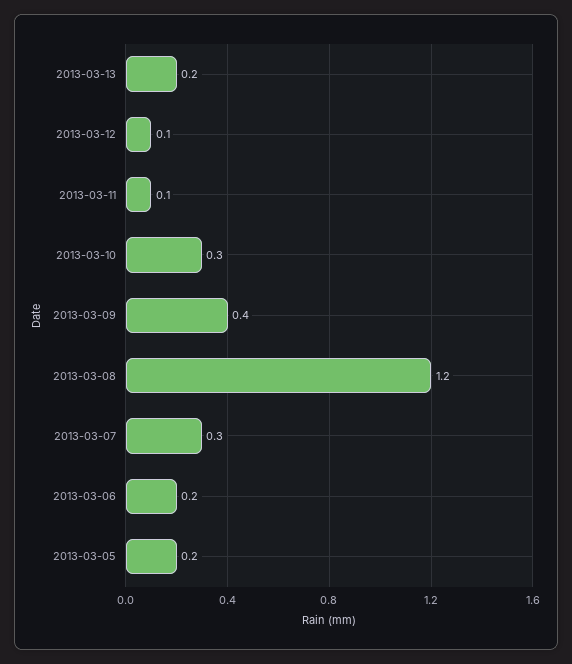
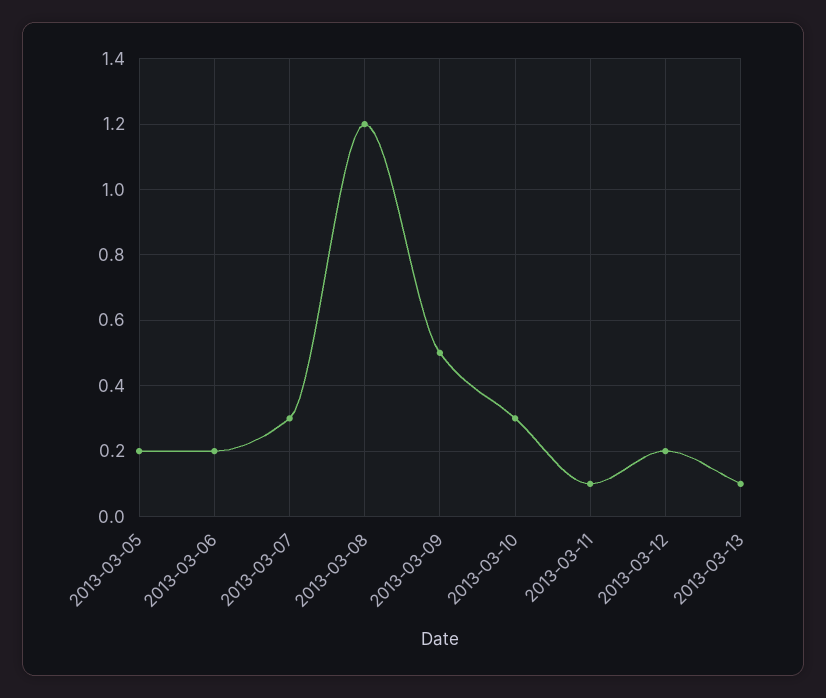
2013-03-13: 0.2 -> 0.1
2013-03-12: 0.1 -> 0.2
2013-03-09: 0.4 -> 0.5

